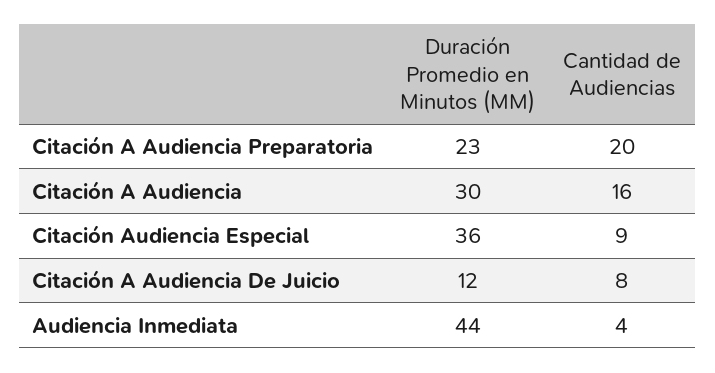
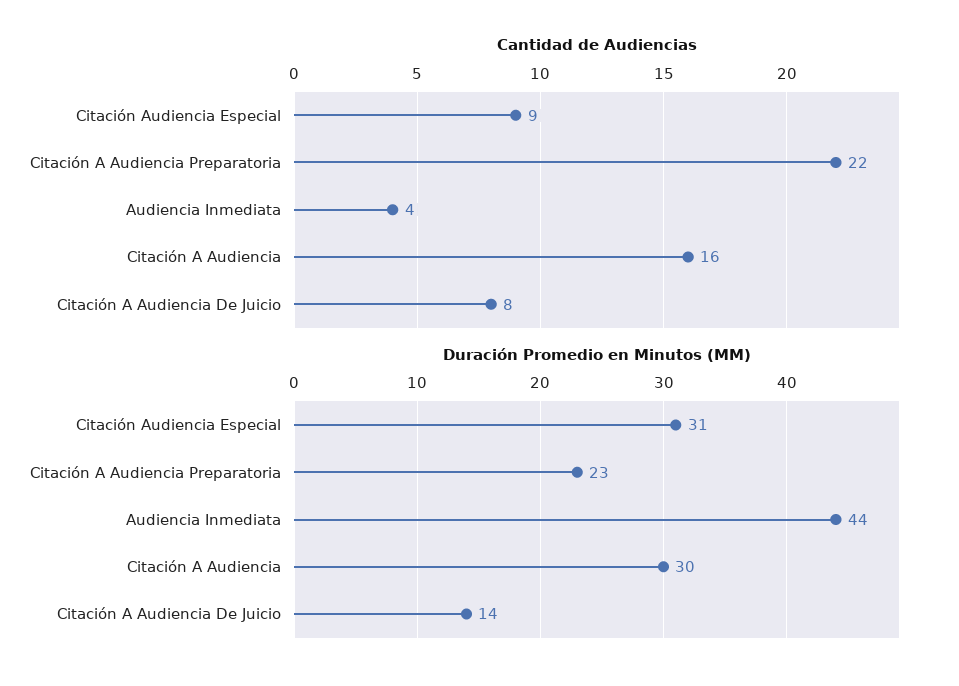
Cantidad de Audiencias, Citación A Audiencia Preparatoria: 20 -> 22
Duración Promedio en Minutos (MM), Citación Audiencia Especial: 36 -> 31
Duración Promedio en Minutos (MM), Citación A Audiencia De Juicio: 12 -> 14

